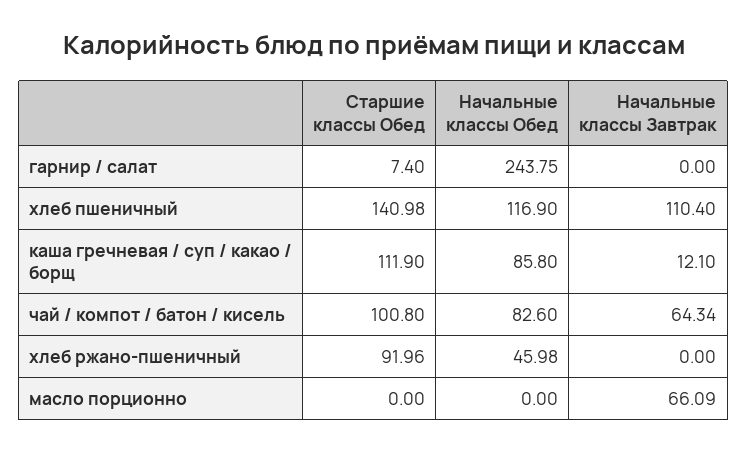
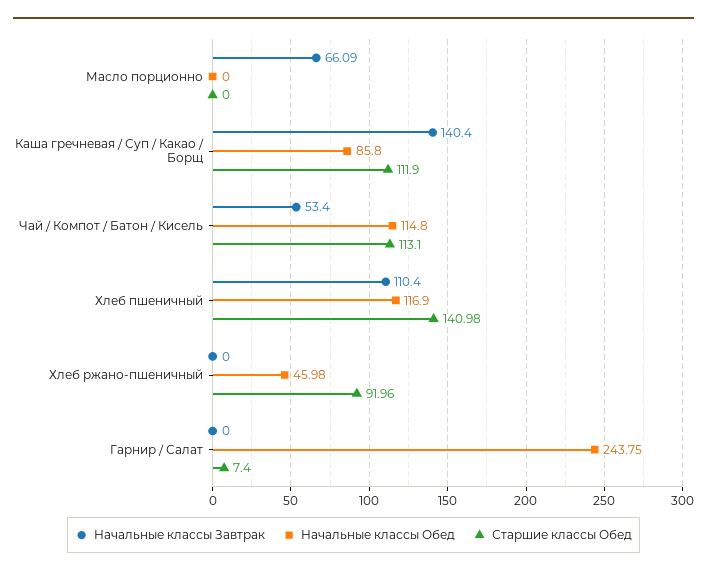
Начальные классы Завтрак, каша гречневая / суп / какао / борщ: 12.1 -> 140.4
Старшие классы Обед, чай / компот / батон / кисель: 100.8 -> 113.1
Начальные классы Обед, чай / компот / батон / кисель: 82.6 -> 114.8
Начальные классы Завтрак, чай / компот / батон / кисель: 64.34 -> 53.4

